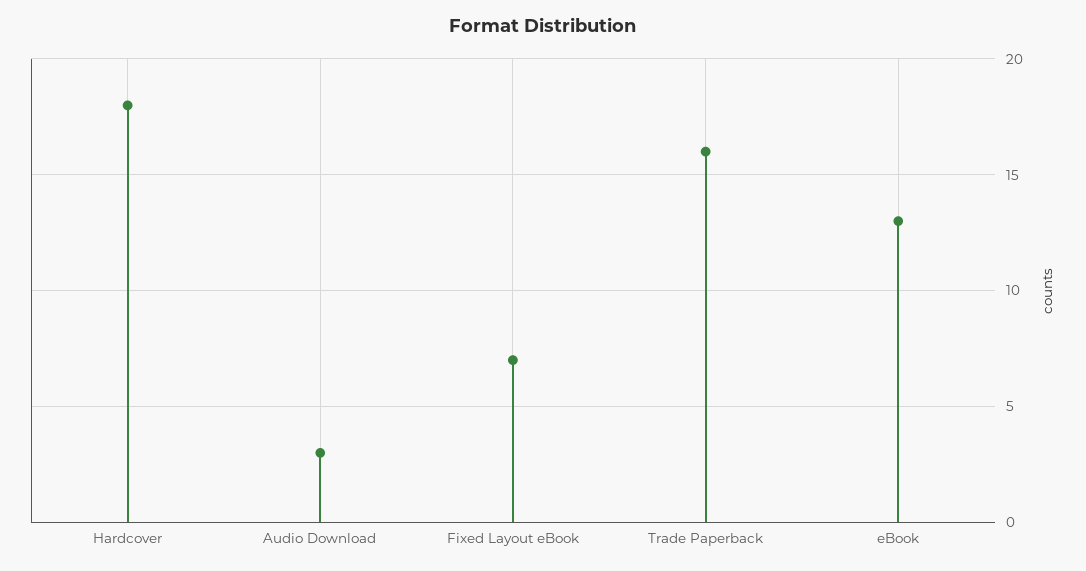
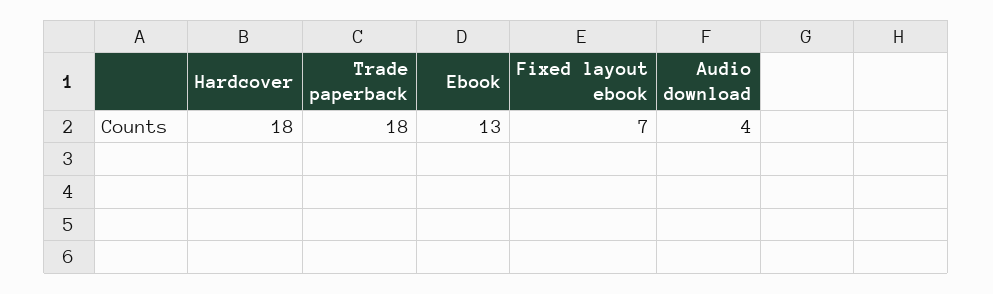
Audio Download: 3 -> 4
Trade Paperback: 16 -> 18

